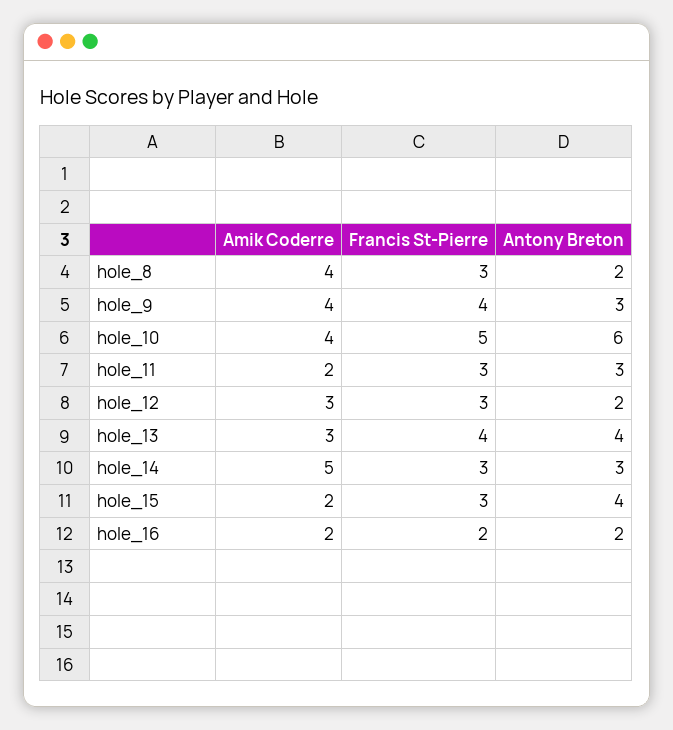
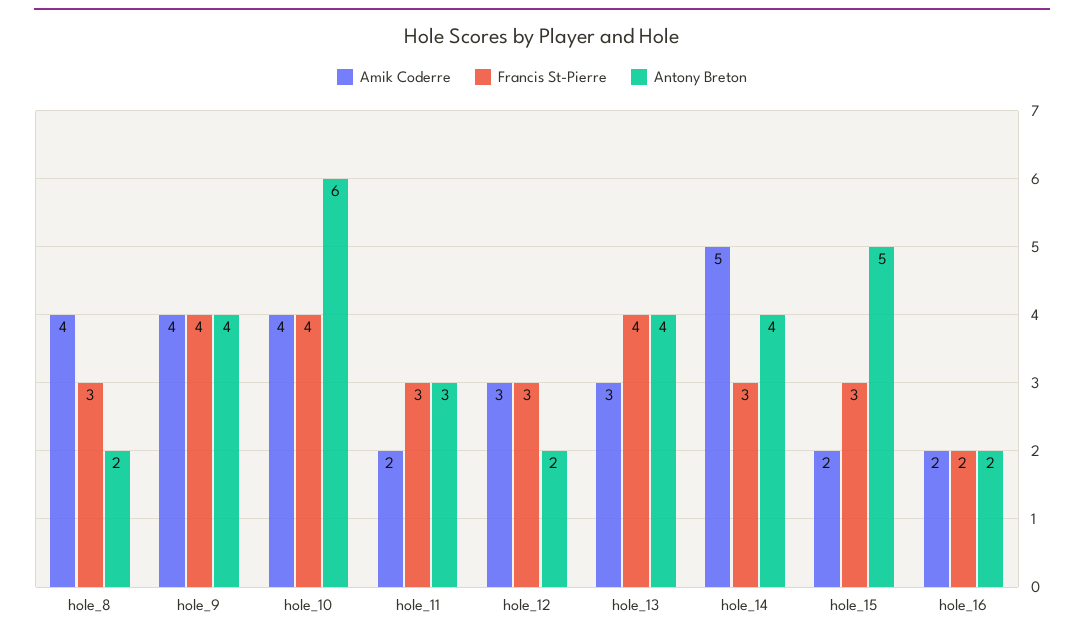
Antony Breton, hole_9: 3 -> 4
Francis St-Pierre, hole_10: 5 -> 4
Antony Breton, hole_14: 3 -> 4
Antony Breton, hole_15: 4 -> 5

